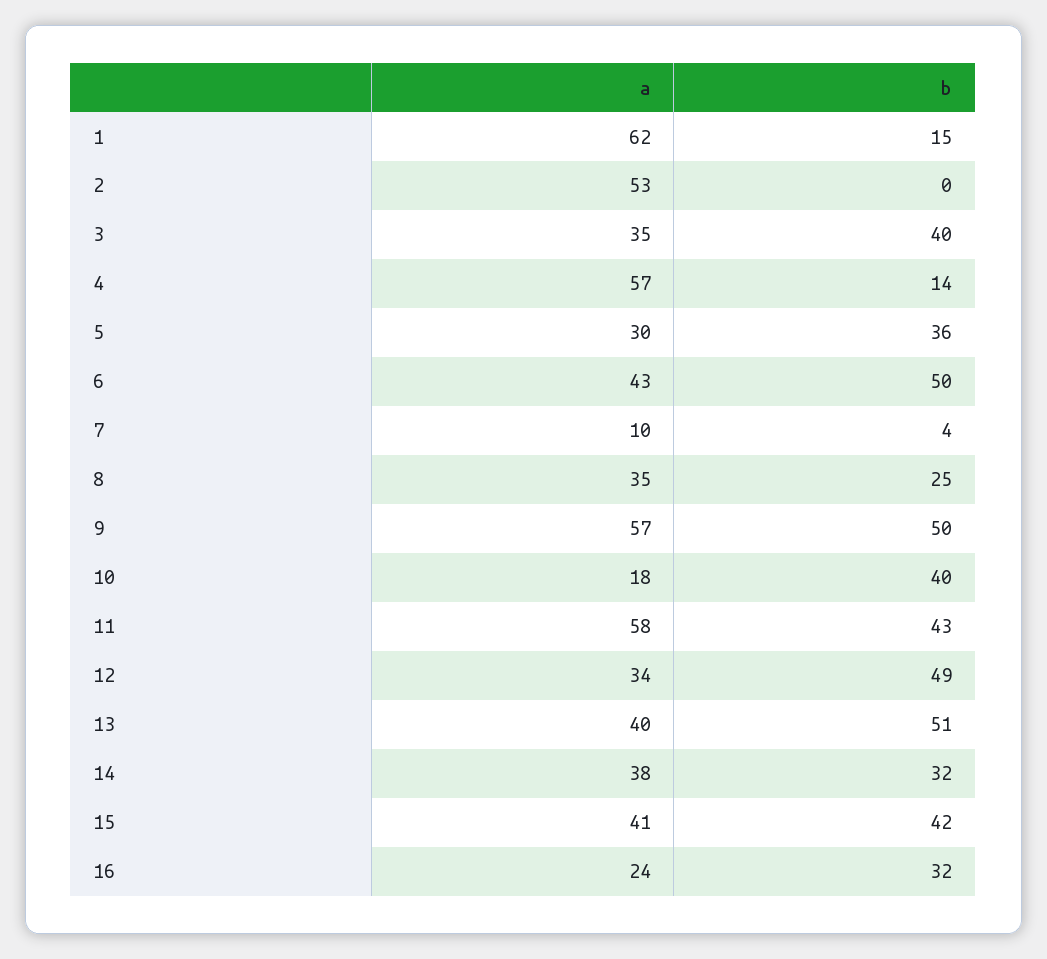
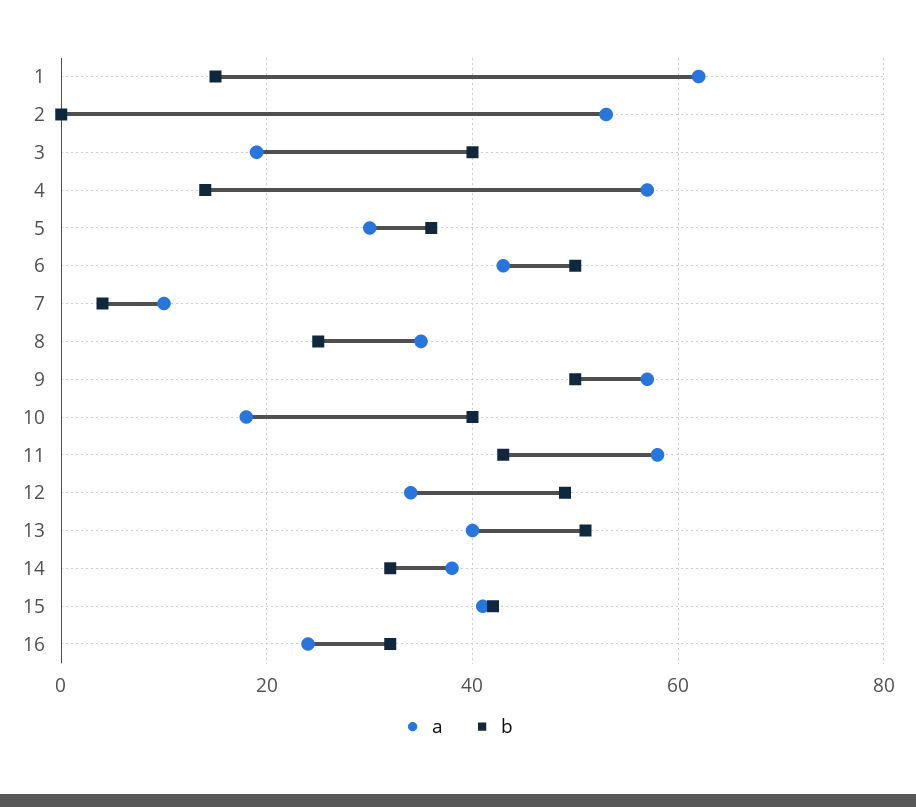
a, 3: 35 -> 20

